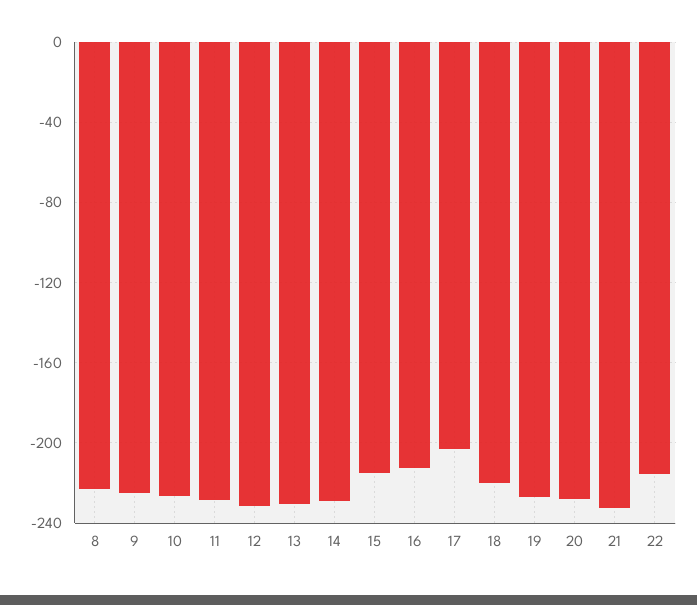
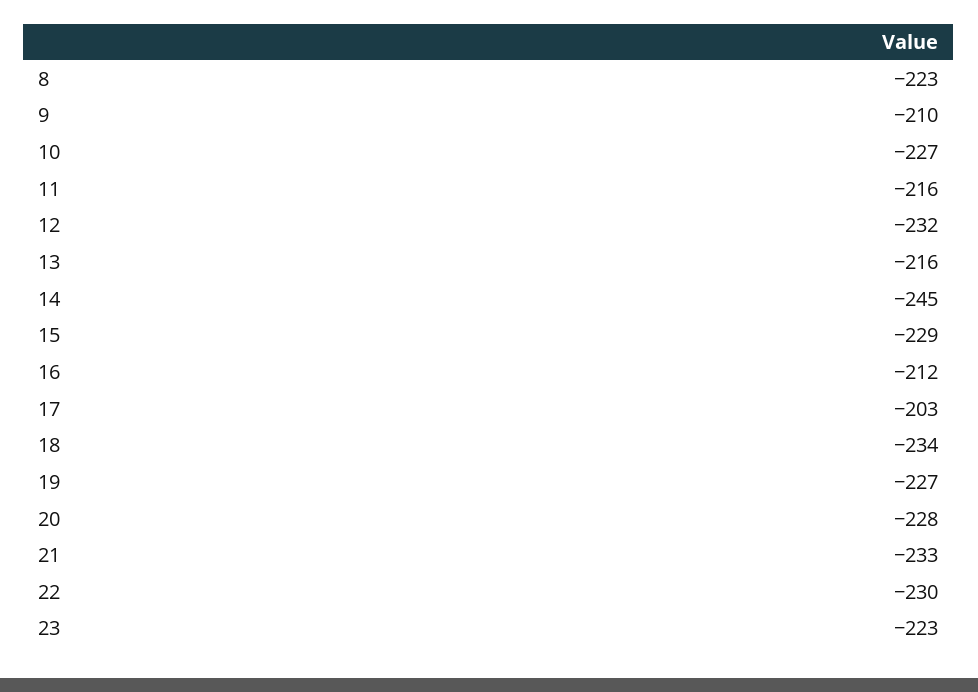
9: -225 -> -210
11: -230 -> -216
13: -230 -> -216
14: -230 -> -245
15: -215 -> -229
18: -220 -> -234
22: -215 -> -230
23: none -> -223

